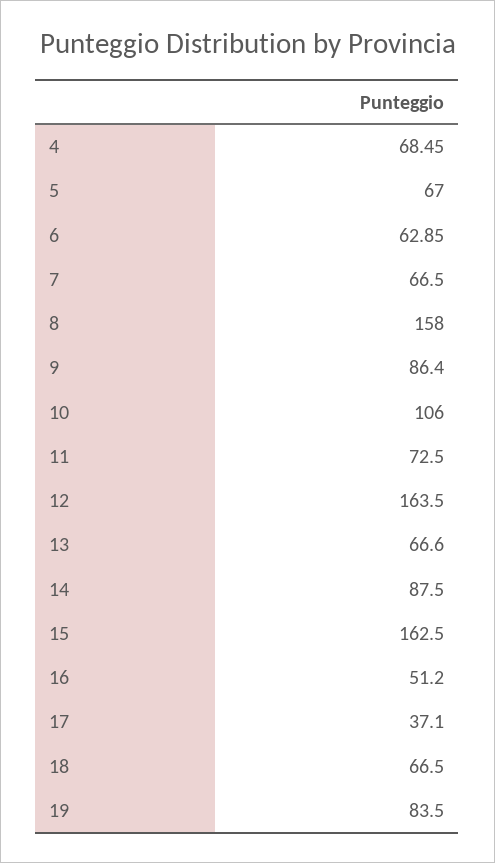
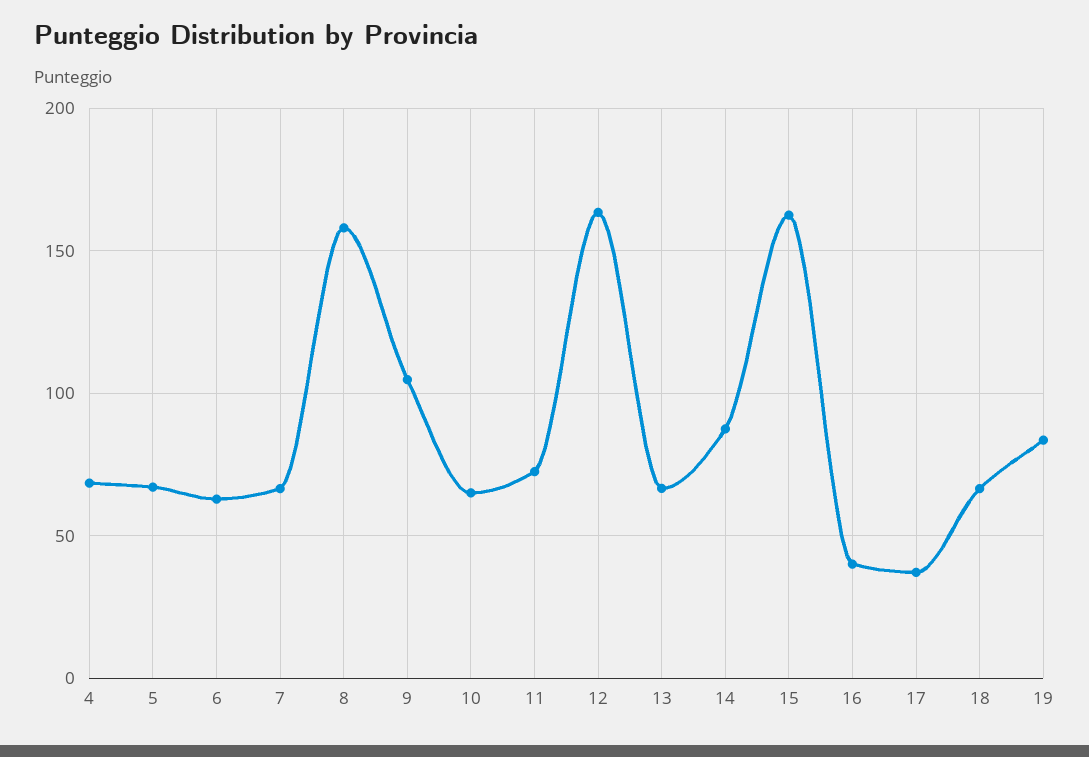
9: 86.4 -> 105
10: 106 -> 65
16: 51.2 -> 40

